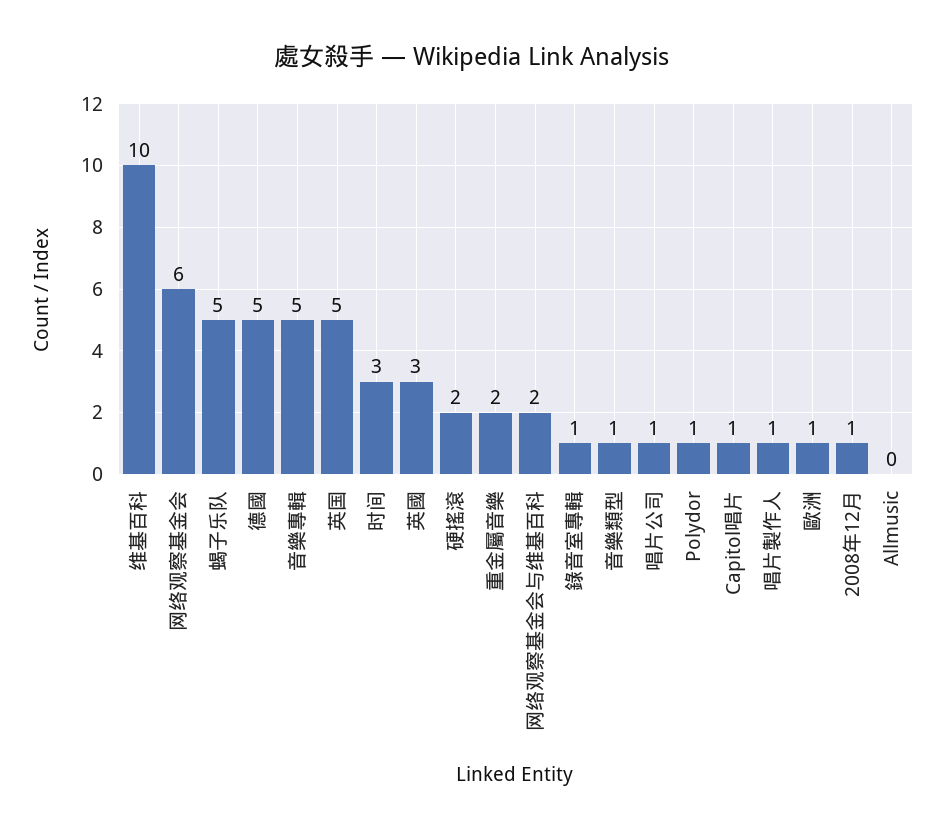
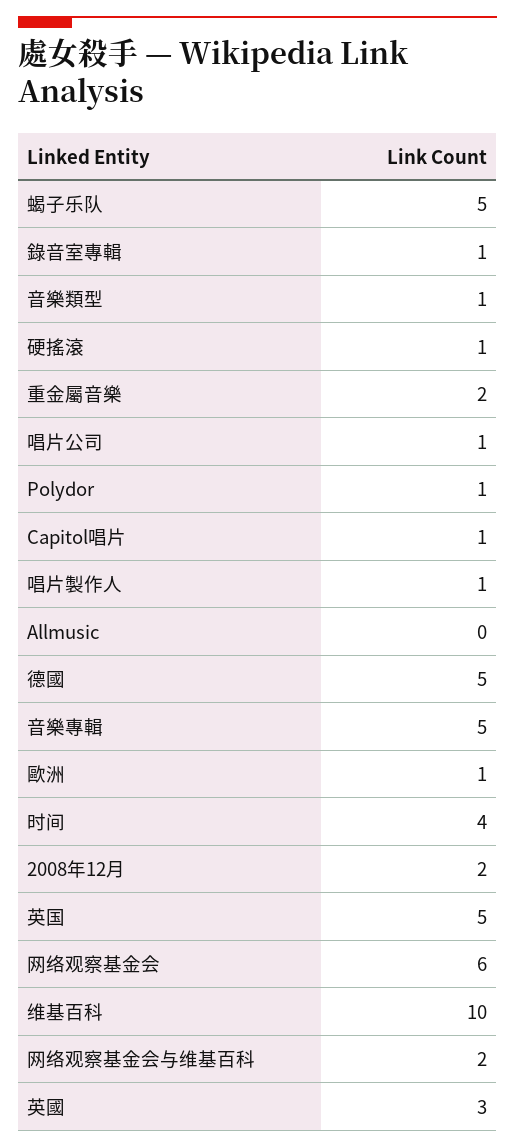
时间: 3 -> 4
硬搖滾: 2 -> 1
2008年12月: 1 -> 2

